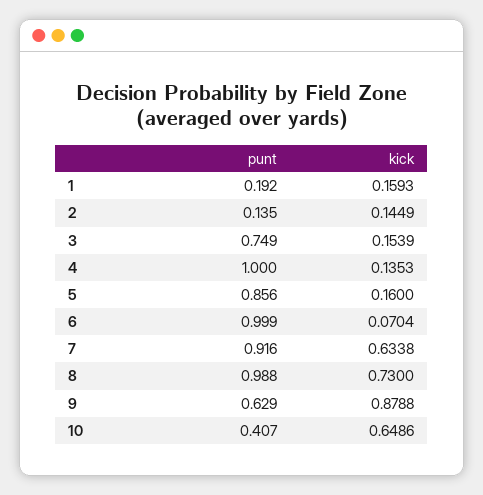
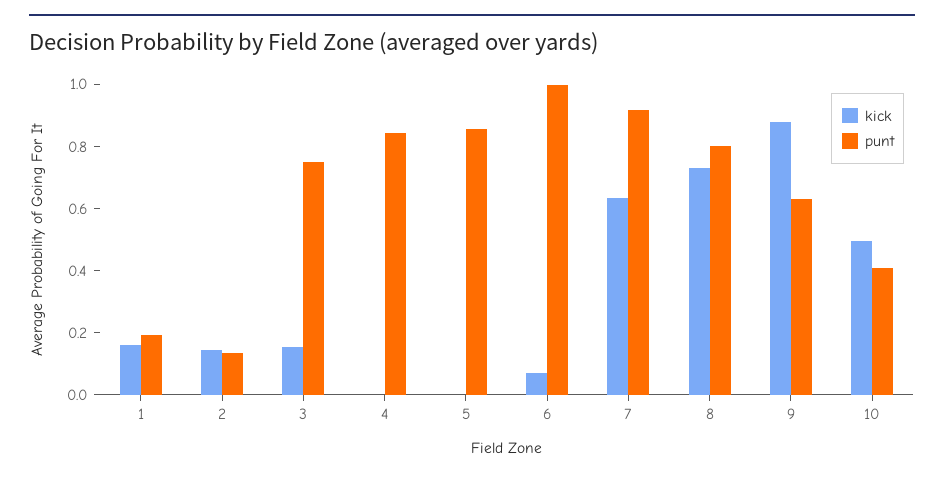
punt, 4: 1 -> 0.85
kick, 4: 0.1353 -> 0
kick, 5: 0.16 -> 0
punt, 8: 0.988 -> 0.8
kick, 10: 0.6486 -> 0.5

